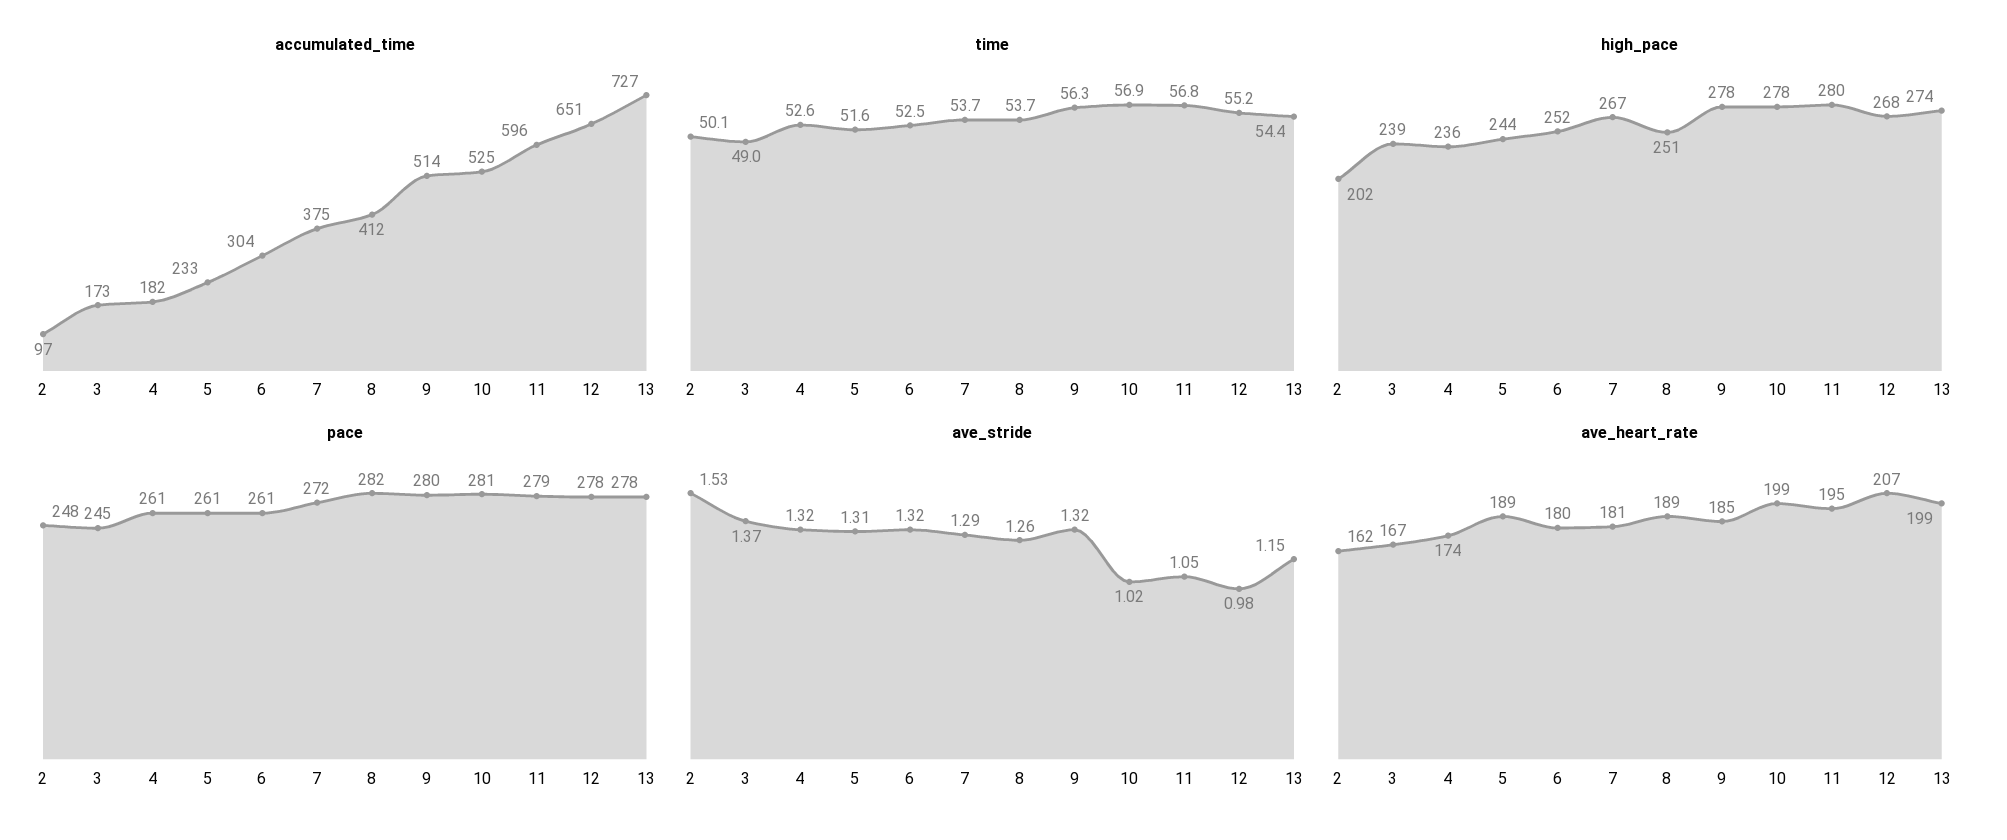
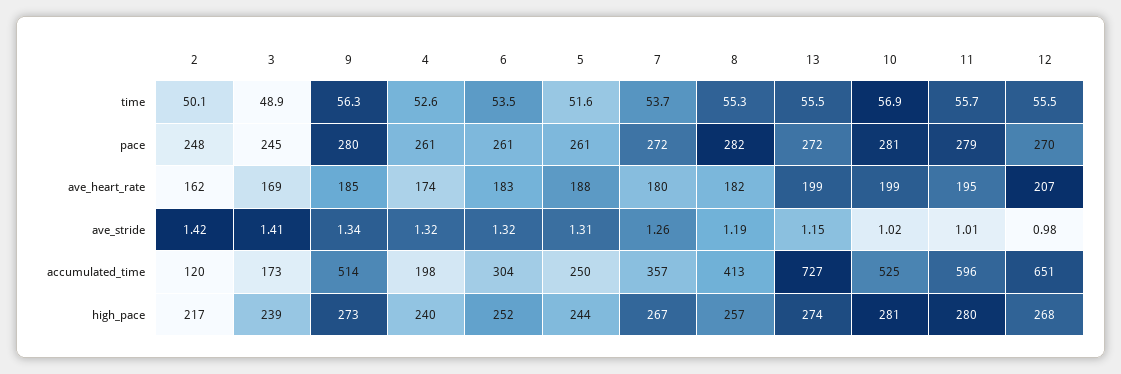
accumulated_time, 2: 97 -> 120
accumulated_time, 4: 182 -> 198
accumulated_time, 5: 233 -> 250
accumulated_time, 7: 375 -> 357
accumulated_time, 8: 412 -> 413
time, 3: 49 -> 48.9
time, 6: 52.5 -> 53.5
time, 8: 53.7 -> 55.3
time, 11: 56.8 -> 55.7
time, 12: 55.2 -> 55.5
time, 13: 54.4 -> 55.5
high_pace, 2: 202 -> 217
high_pace, 4: 236 -> 240
high_pace, 8: 251 -> 257
high_pace, 9: 278 -> 273
high_pace, 10: 278 -> 281
pace, 12: 278 -> 270
pace, 13: 278 -> 272
ave_stride, 2: 1.53 -> 1.42
ave_stride, 3: 1.37 -> 1.41
ave_stride, 7: 1.29 -> 1.26
ave_stride, 8: 1.26 -> 1.19
ave_stride, 9: 1.32 -> 1.34
ave_stride, 11: 1.05 -> 1.01
ave_heart_rate, 3: 167 -> 169
ave_heart_rate, 5: 189 -> 188
ave_heart_rate, 6: 180 -> 183
ave_heart_rate, 7: 181 -> 180
ave_heart_rate, 8: 189 -> 182

